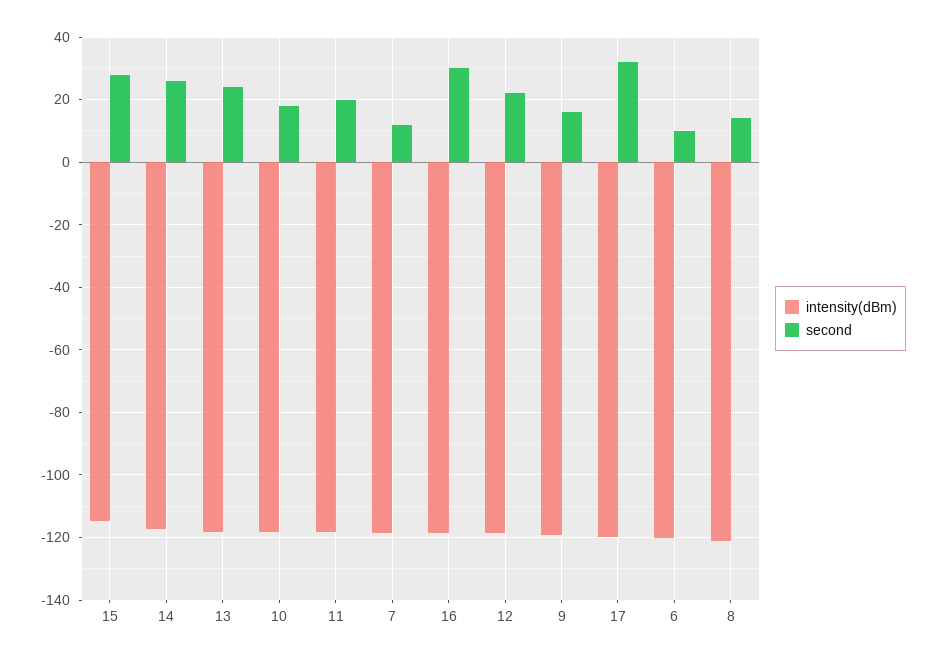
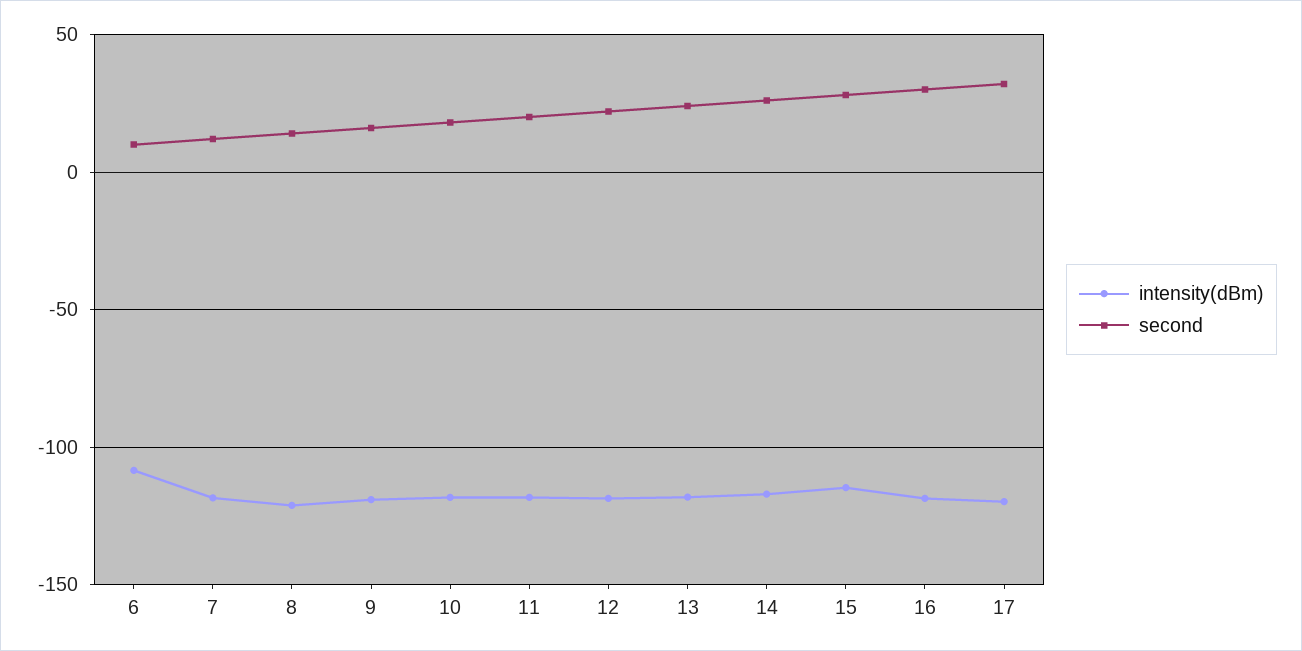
intensity(dBm), 6: -120 -> -110

